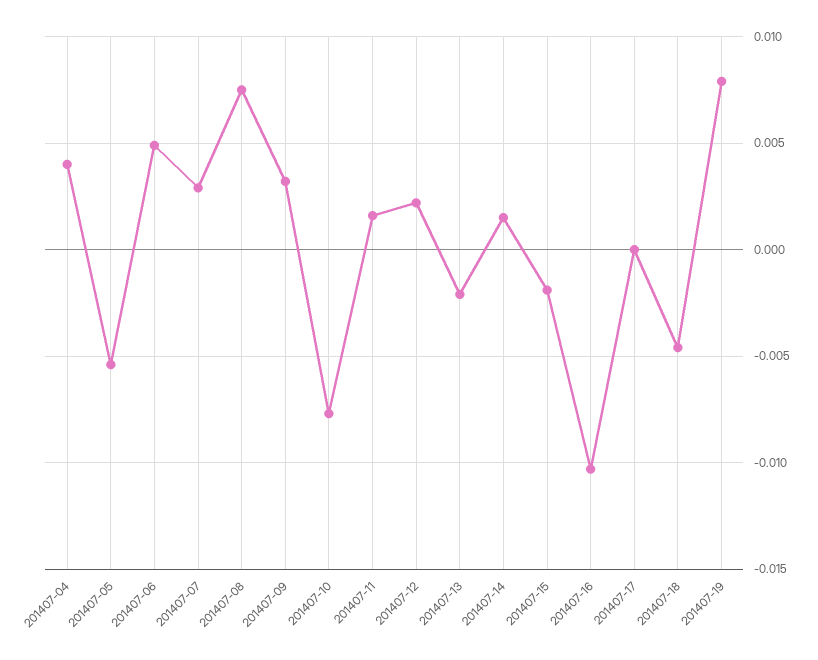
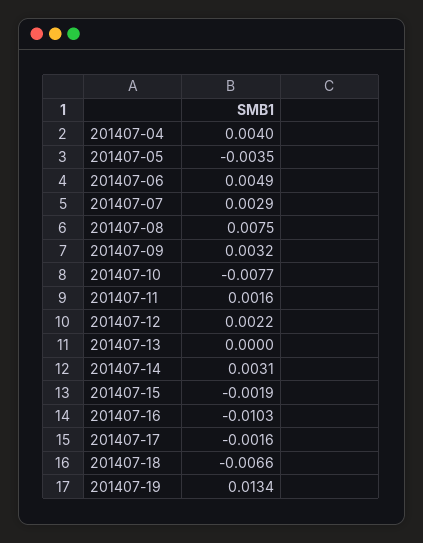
201407-05: -0.0055 -> -0.0035
201407-13: -0.002 -> 0
201407-14: 0.0015 -> 0.0031
201407-17: 0 -> -0.0016
201407-18: -0.0045 -> -0.0066
201407-19: 0.008 -> 0.0134

